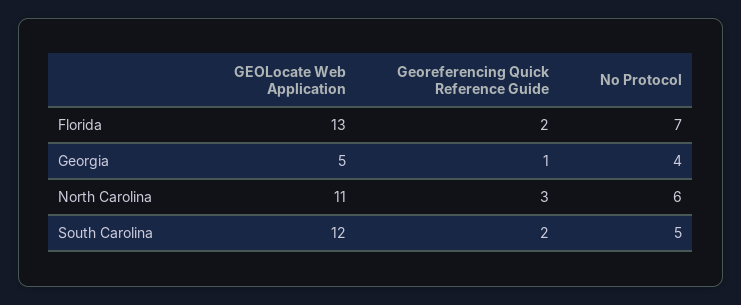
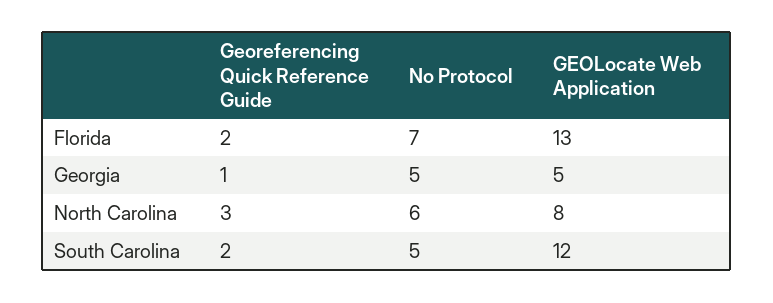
No Protocol, Georgia: 4 -> 5
GEOLocate Web Application, North Carolina: 11 -> 8

